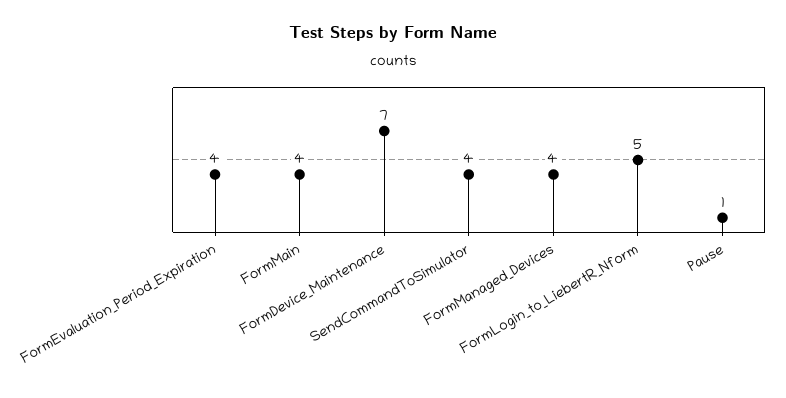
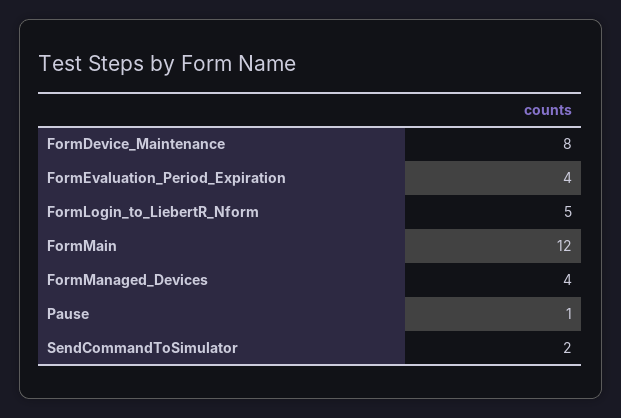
FormMain: 4 -> 12
FormDevice_Maintenance: 7 -> 8
SendCommandToSimulator: 4 -> 2

